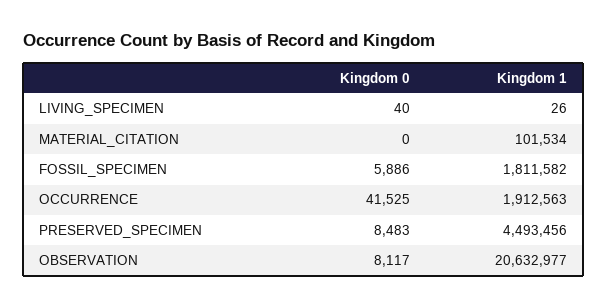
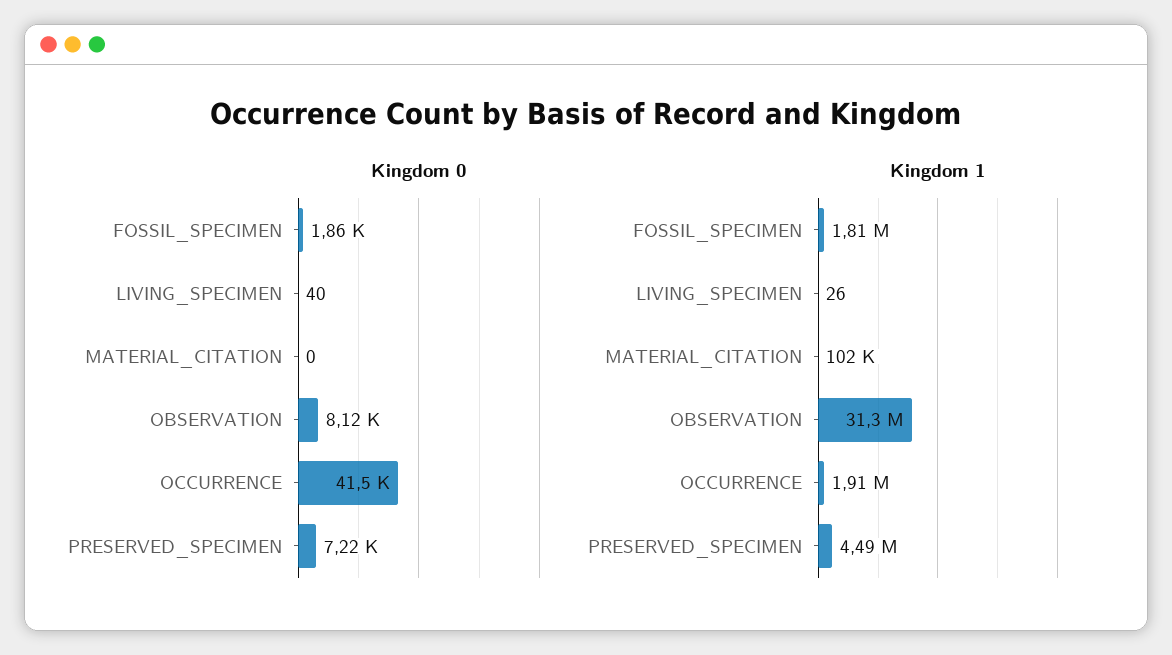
Kingdom 0, FOSSIL_SPECIMEN: 5886 -> 1860
Kingdom 0, PRESERVED_SPECIMEN: 8483 -> 7220
Kingdom 1, OBSERVATION: 20632977 -> 31300000

